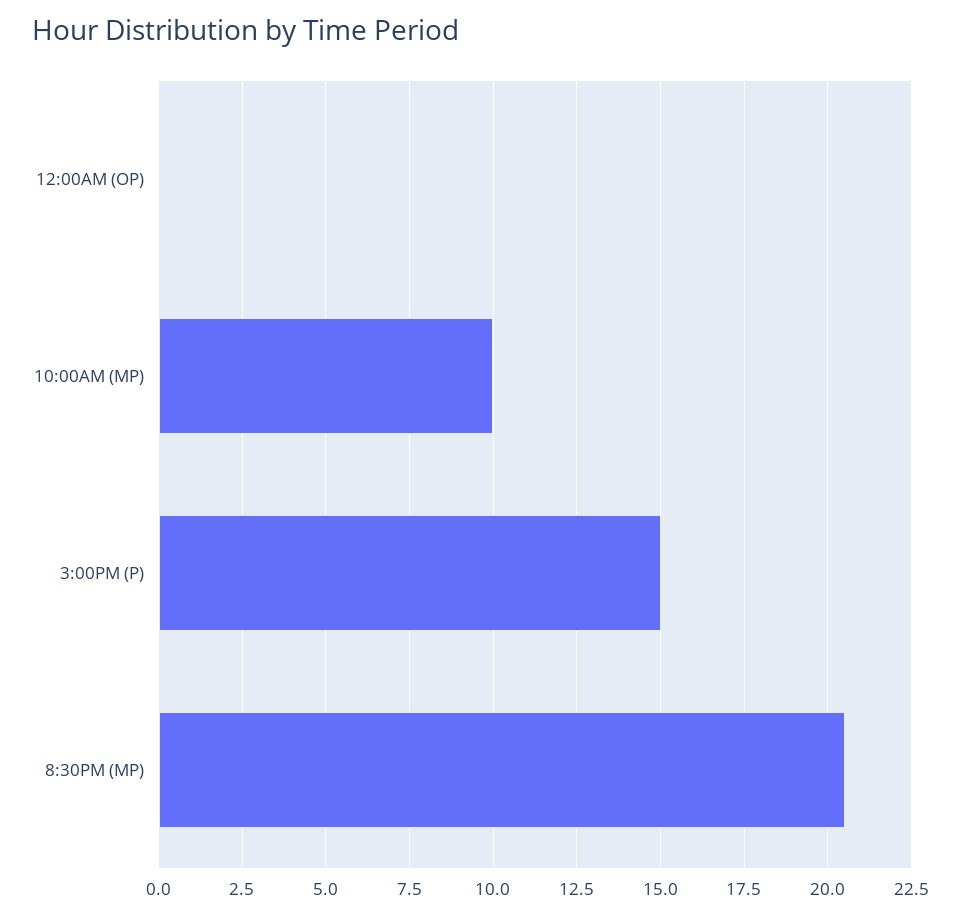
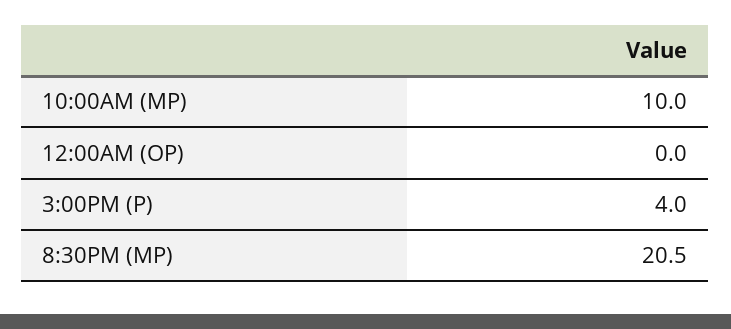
3:00PM (P): 15 -> 4

